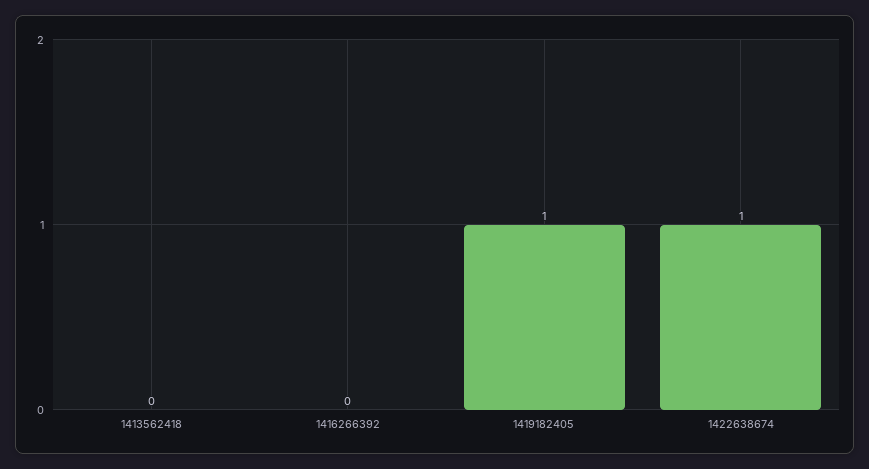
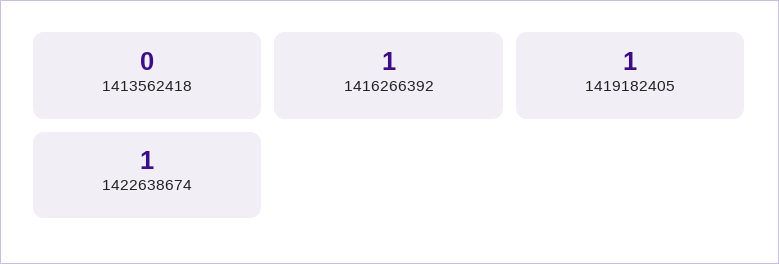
1416266392: 0 -> 1

